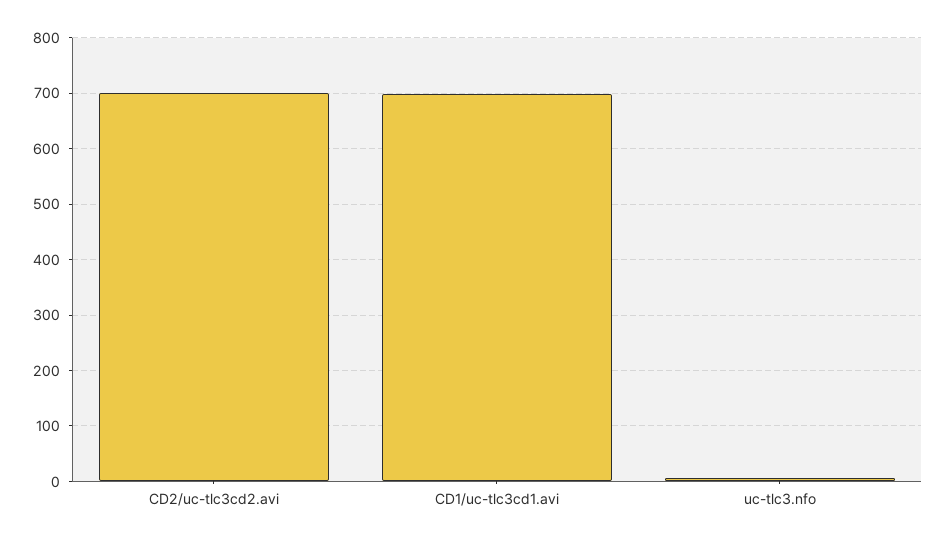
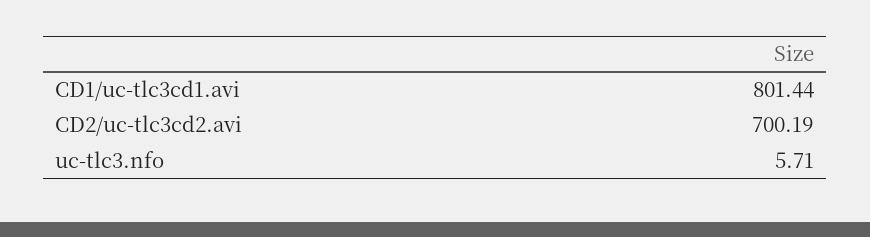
CD1/uc-tlc3cd1.avi: 700 -> 801.44

